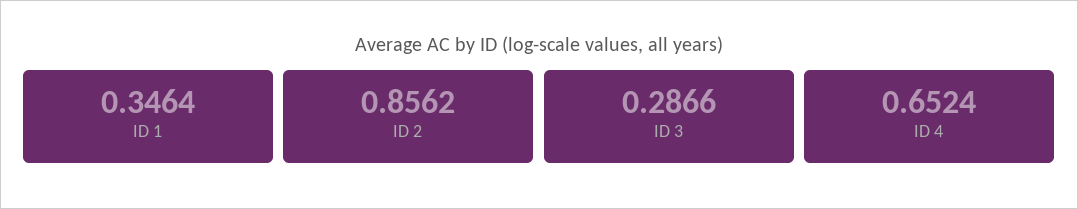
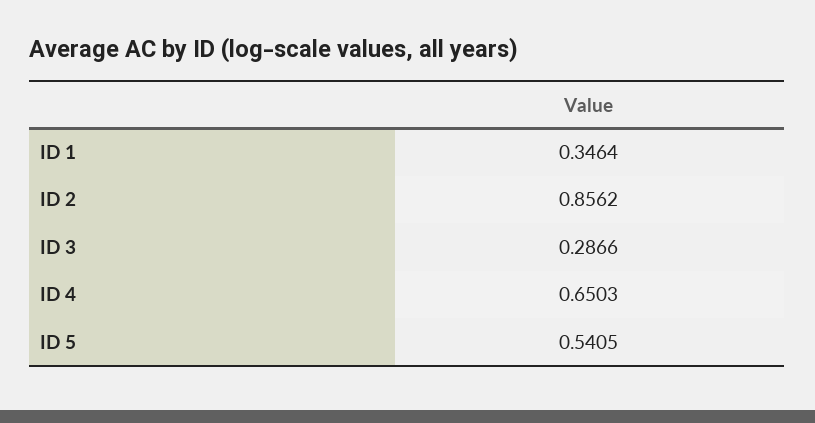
ID 4: 0.6524 -> 0.6503
ID 5: none -> 0.5405

